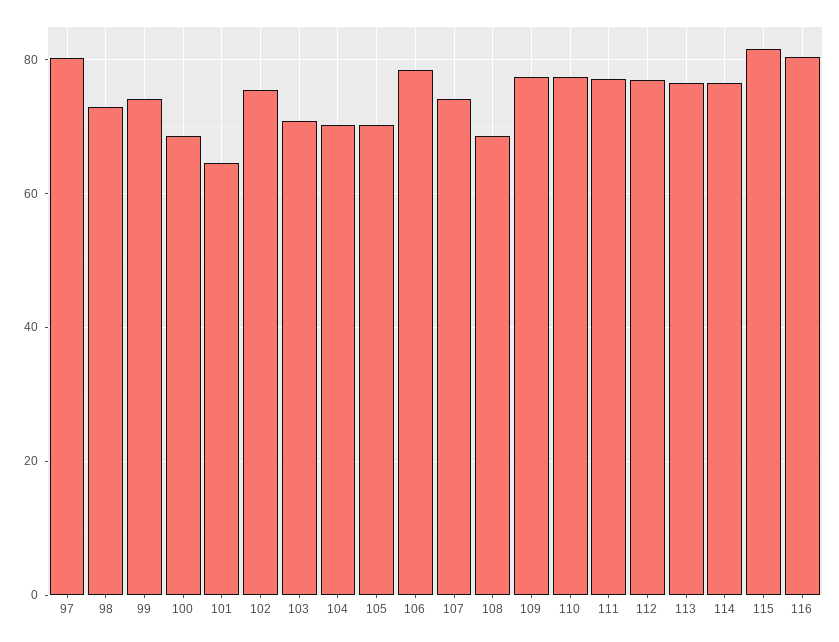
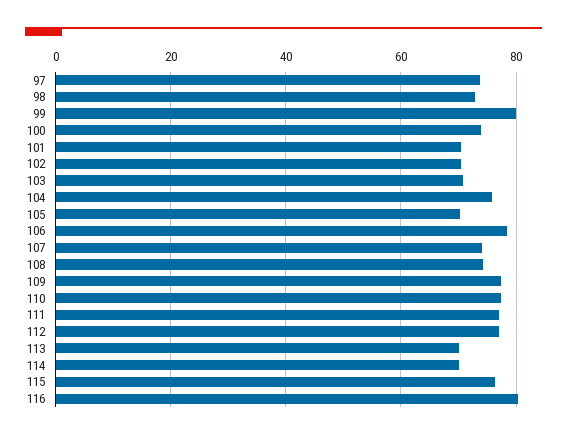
97: 80 -> 74
99: 74 -> 80
100: 68 -> 74
101: 64 -> 70
102: 76 -> 70
104: 70 -> 76
108: 68 -> 74
113: 76 -> 70
114: 76 -> 70
115: 82 -> 76

